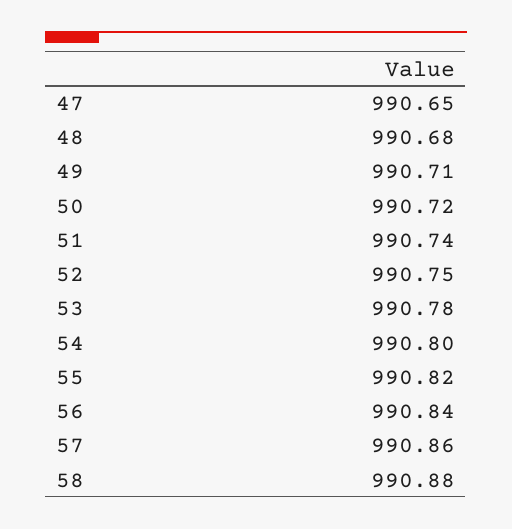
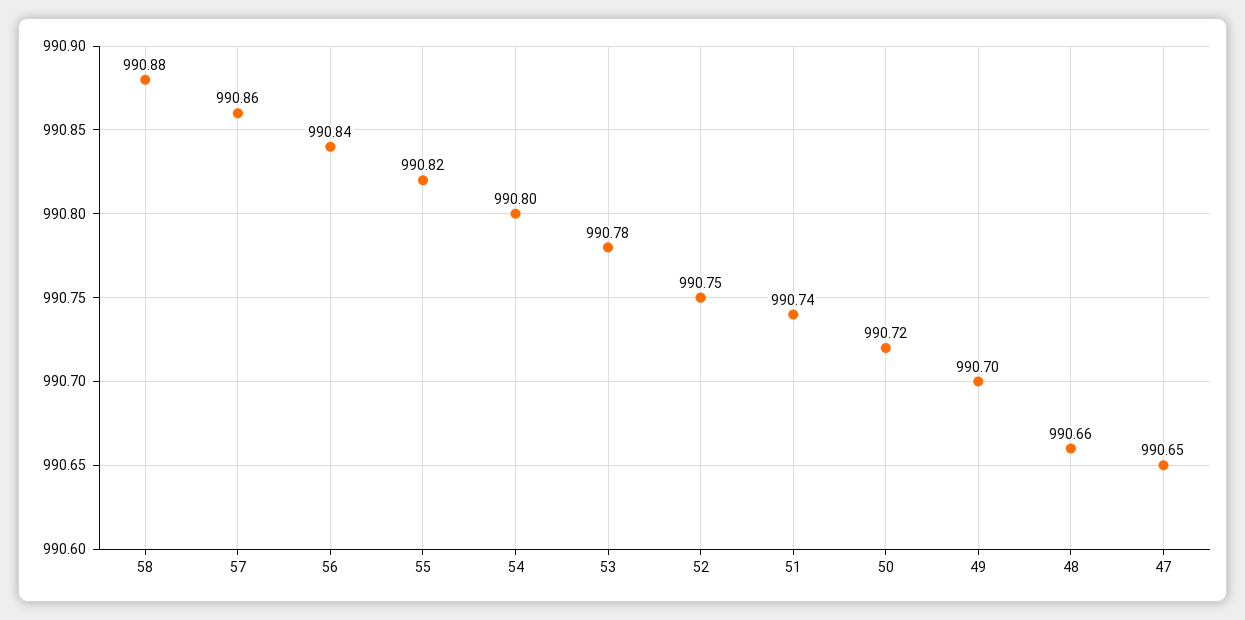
48: 990.68 -> 990.66
49: 990.71 -> 990.7

